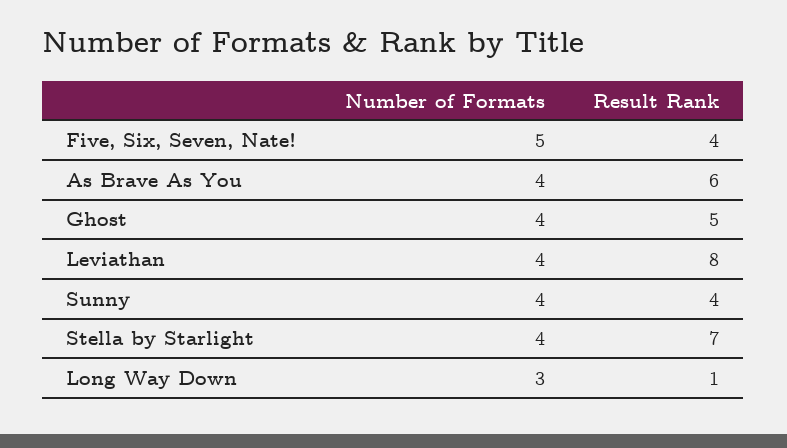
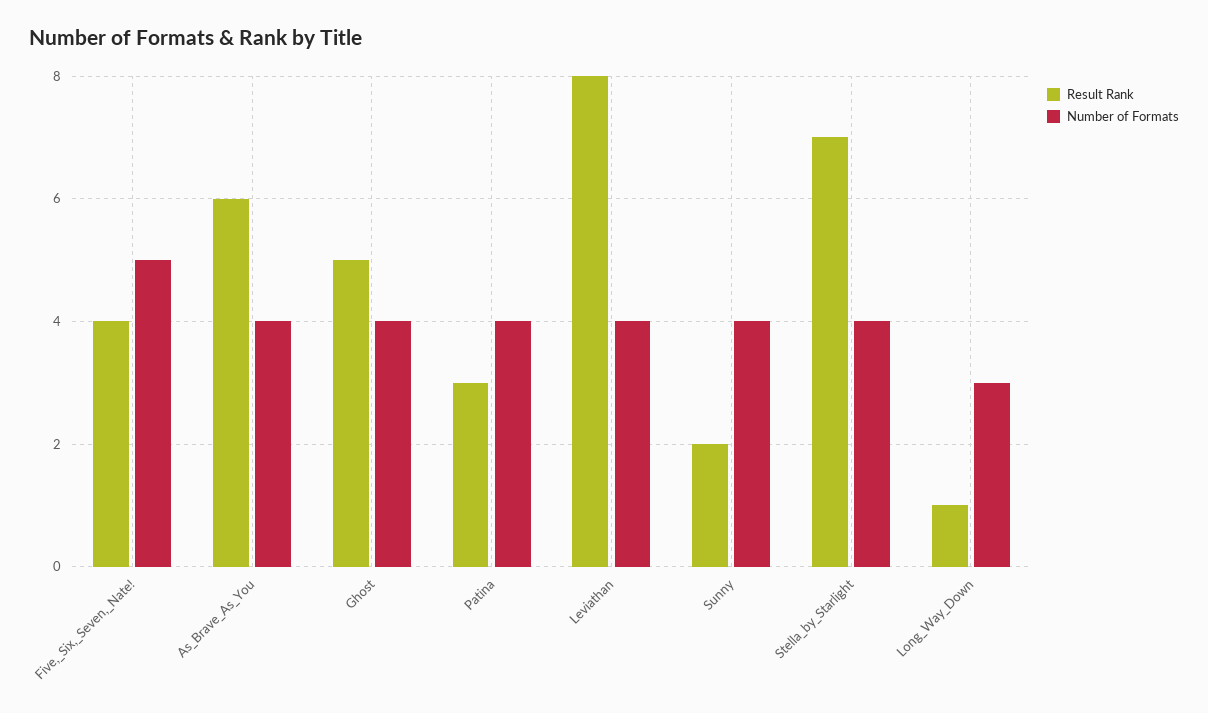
Result Rank, Sunny: 4 -> 2
Result Rank, Patina: none -> 3
Number of Formats, Patina: none -> 4

